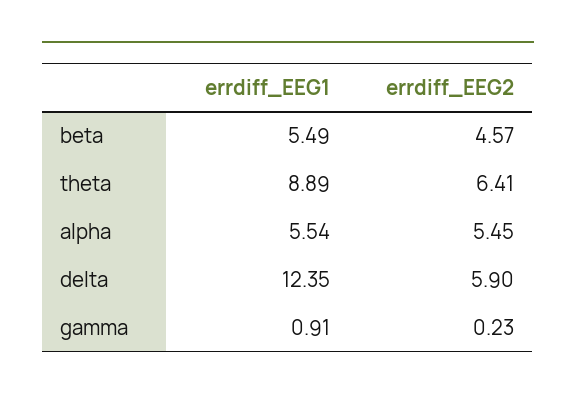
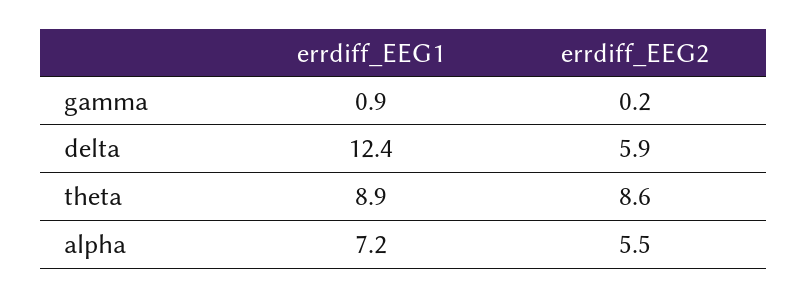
errdiff_EEG1, beta: 5.49 -> none
errdiff_EEG2, beta: 4.57 -> none
errdiff_EEG2, theta: 6.41 -> 8.6
errdiff_EEG1, alpha: 5.54 -> 7.2

